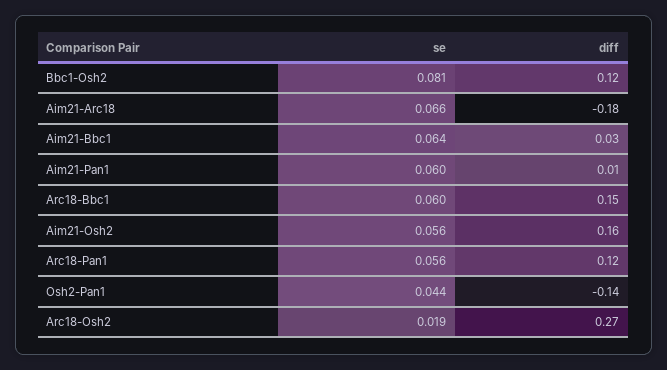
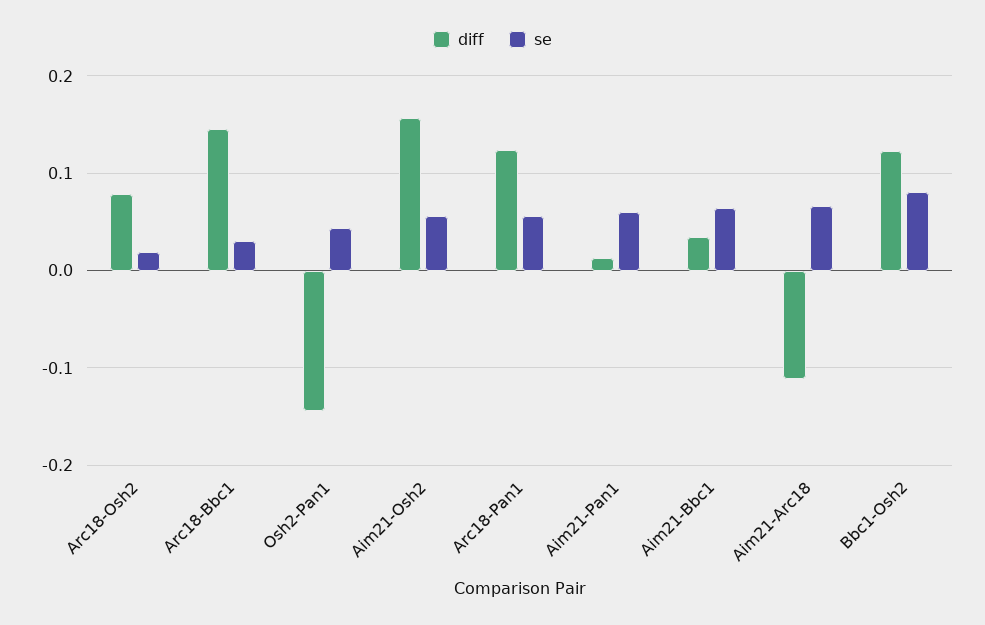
diff, Aim21-Arc18: -0.18 -> -0.11
se, Arc18-Bbc1: 0.06 -> 0.03
diff, Arc18-Osh2: 0.27 -> 0.08

